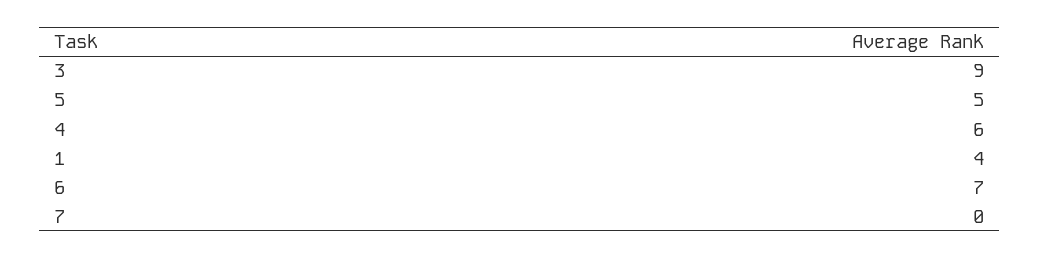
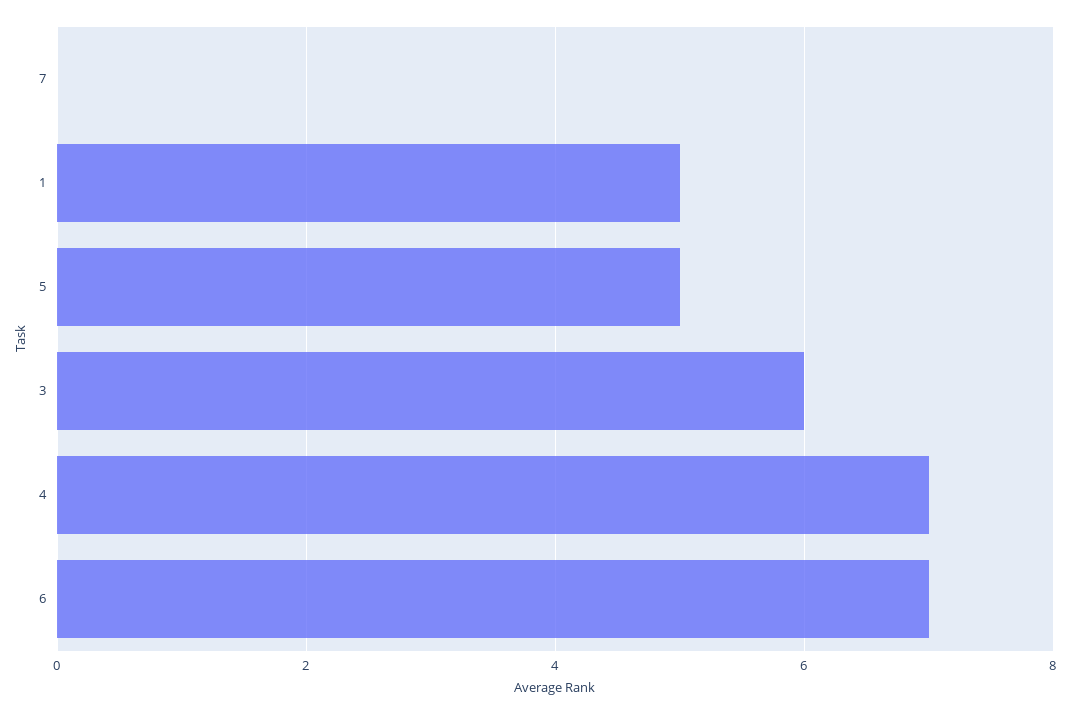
3: 9 -> 6
4: 6 -> 7
1: 4 -> 5

